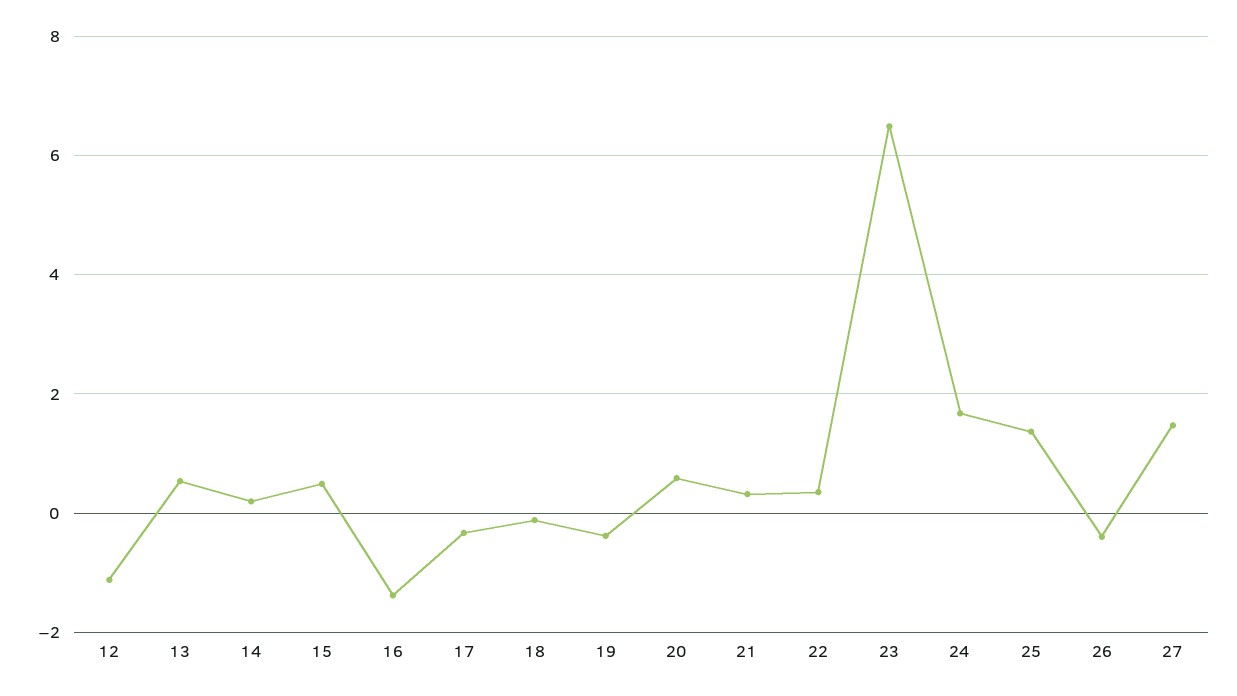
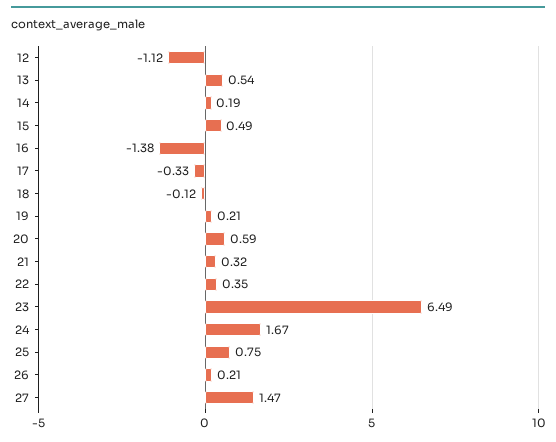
19: -0.4 -> 0.21
25: 1.4 -> 0.75
26: -0.4 -> 0.21

